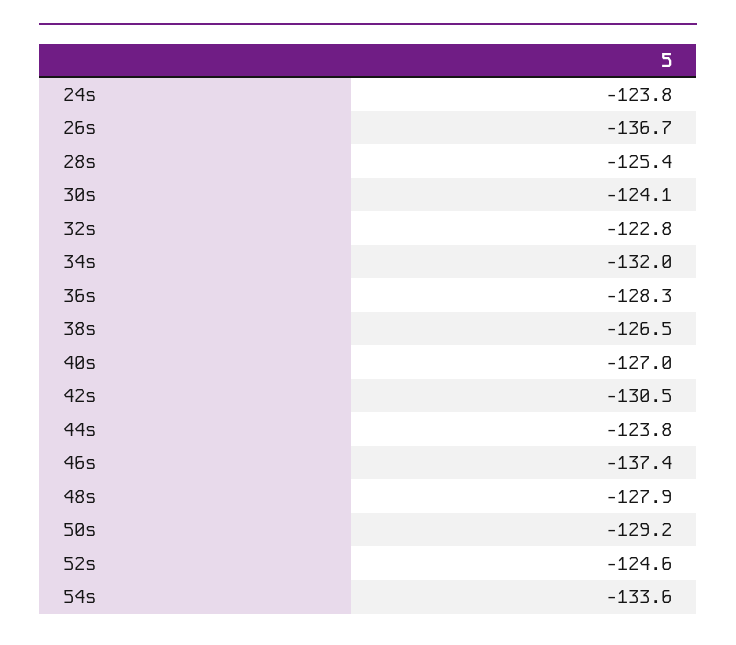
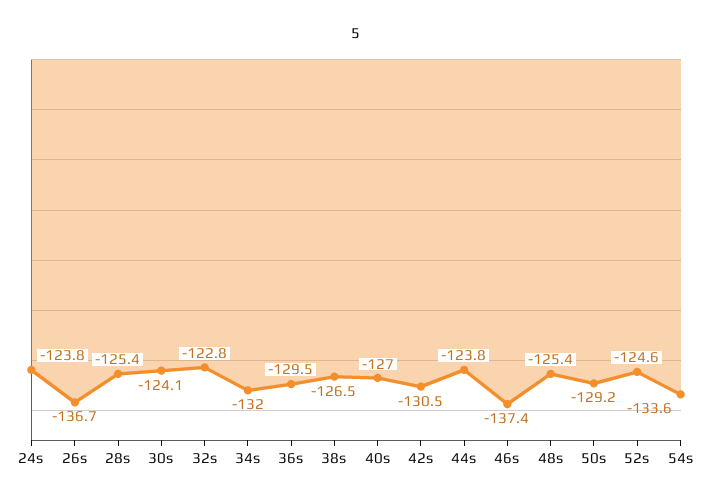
36s: -128.3 -> -129.5
48s: -127.9 -> -125.4

